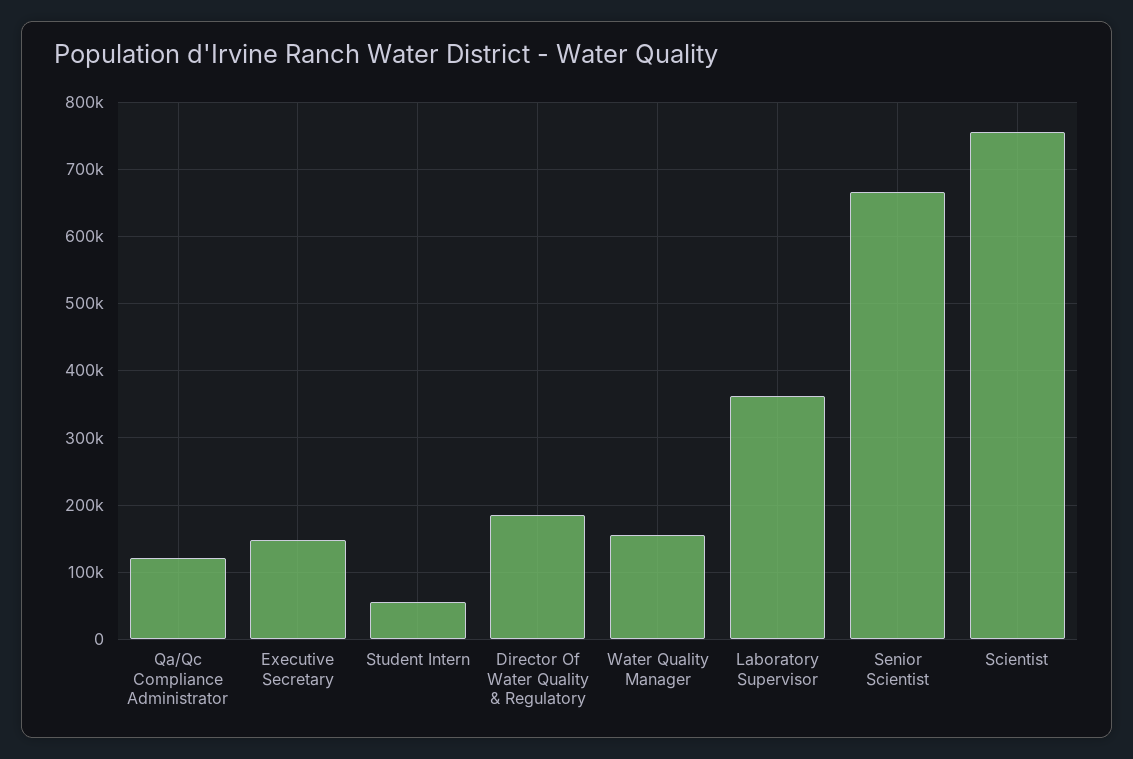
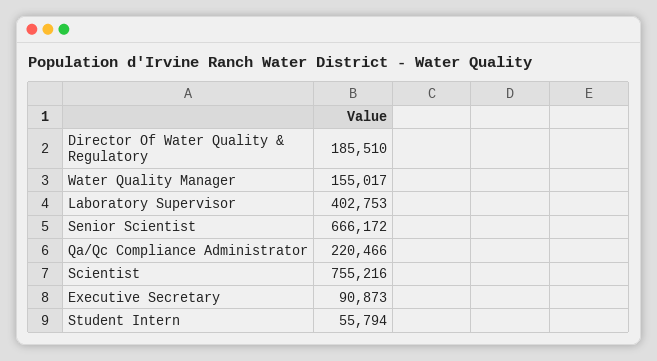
Qa/Qc Compliance Administrator: 120000 -> 220466
Executive Secretary: 150000 -> 90873
Laboratory Supervisor: 360000 -> 402753

